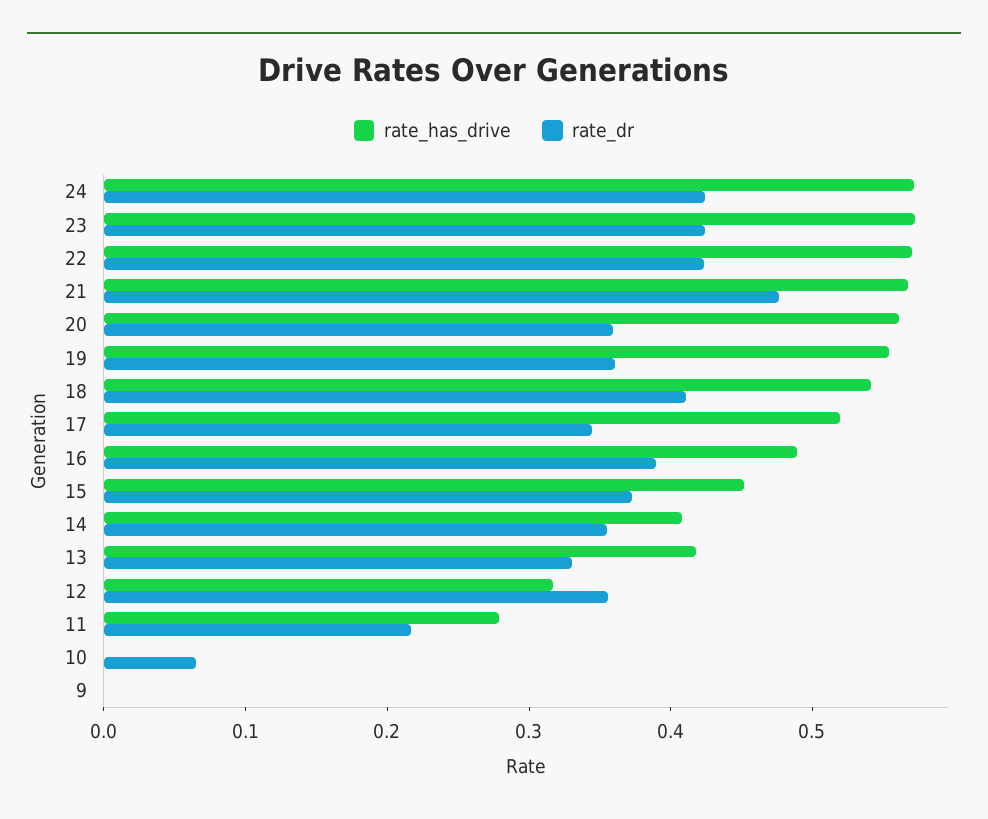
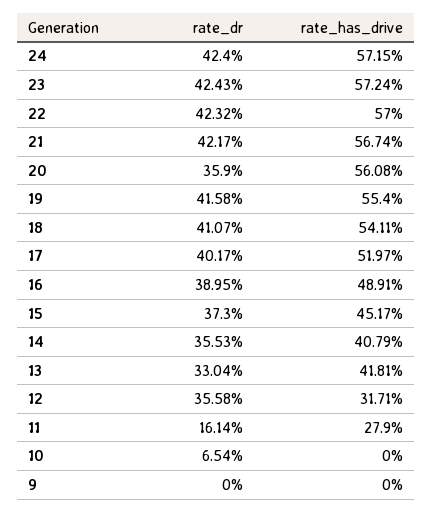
rate_dr, 21: 0.48 -> 0.4217
rate_dr, 19: 0.36 -> 0.4158
rate_dr, 17: 0.34 -> 0.4017
rate_dr, 11: 0.22 -> 0.1614

